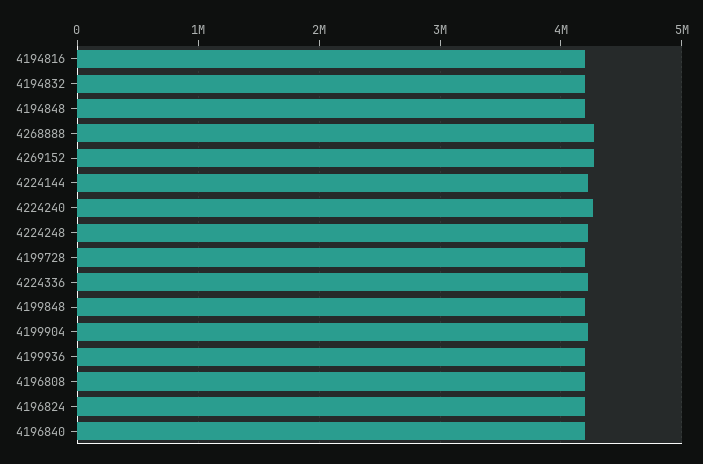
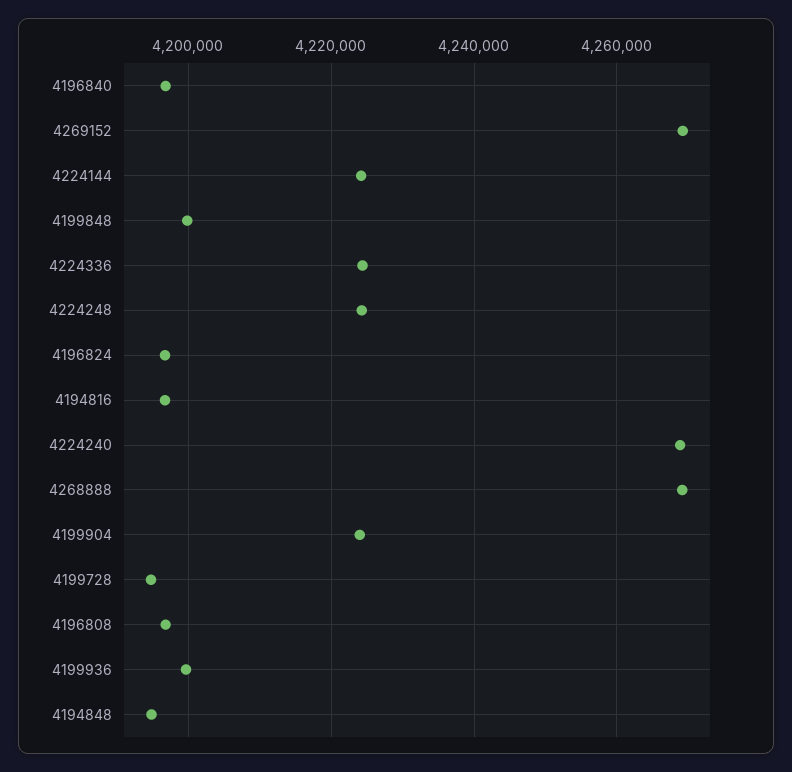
4194832: 4200000 -> none

